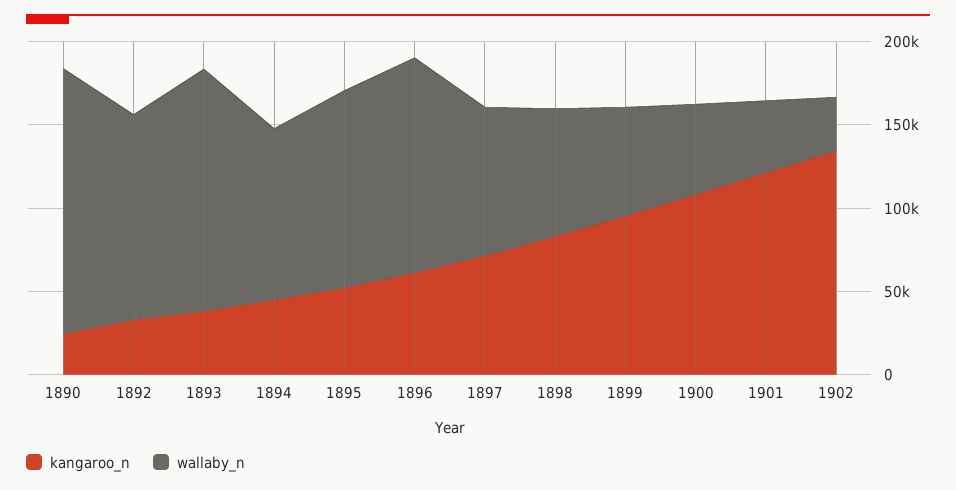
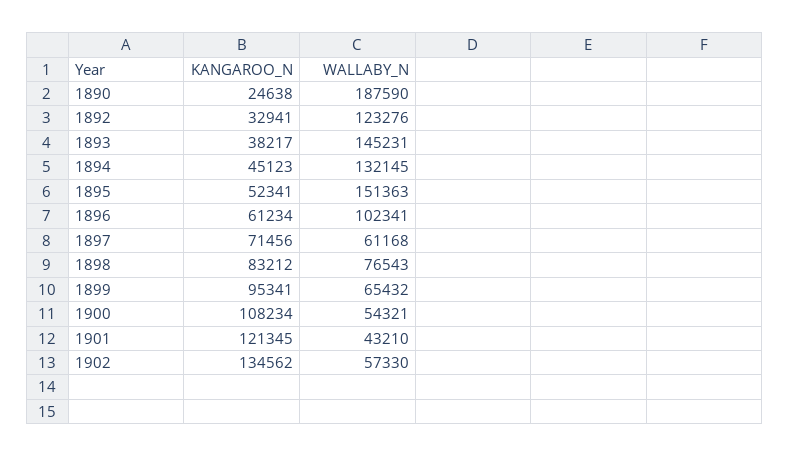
wallaby_n, 1890: 160000 -> 187590
wallaby_n, 1894: 100000 -> 132145
wallaby_n, 1895: 120000 -> 151363
wallaby_n, 1896: 130000 -> 102341
wallaby_n, 1897: 90000 -> 61168
wallaby_n, 1902: 30000 -> 57330

